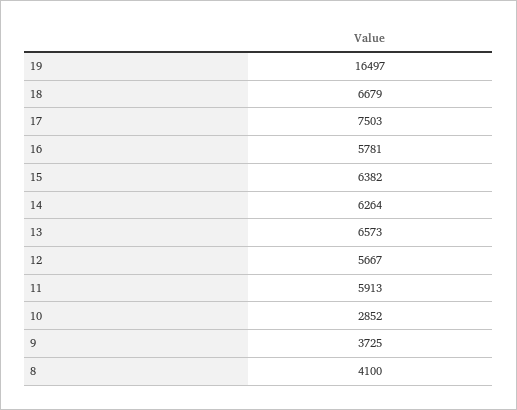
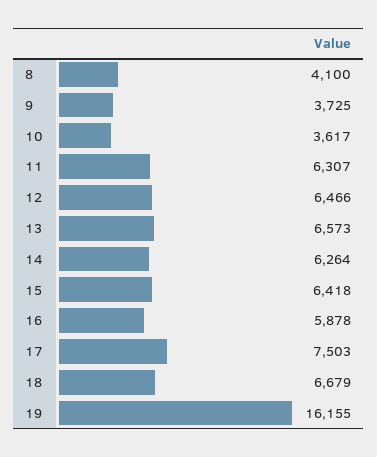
19: 16497 -> 16155
16: 5781 -> 5878
15: 6382 -> 6418
12: 5667 -> 6466
11: 5913 -> 6307
10: 2852 -> 3617

